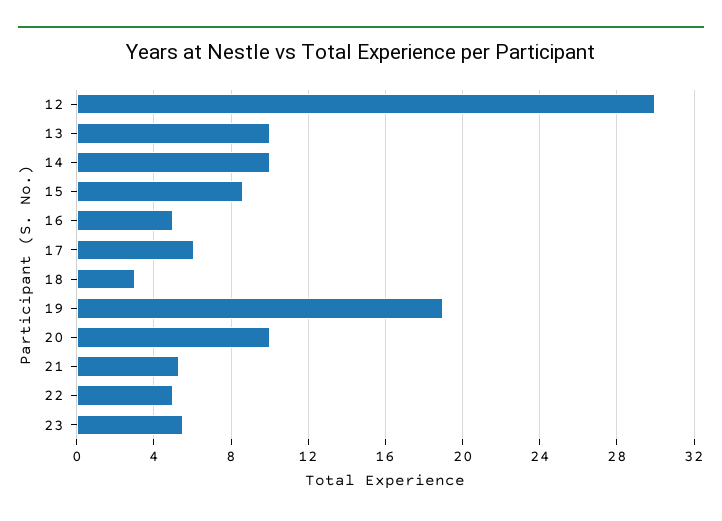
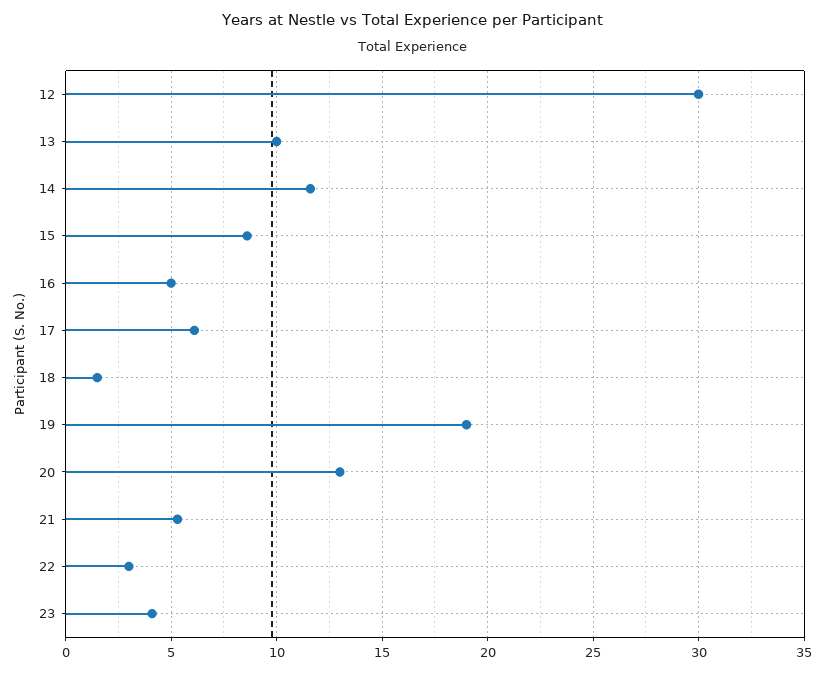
14: 10 -> 11.5
18: 3 -> 1.5
20: 10 -> 13
22: 5 -> 3
23: 5.5 -> 4

